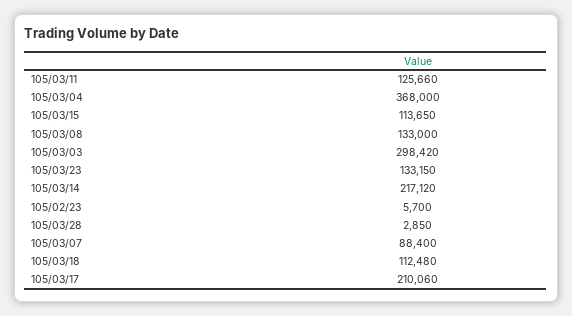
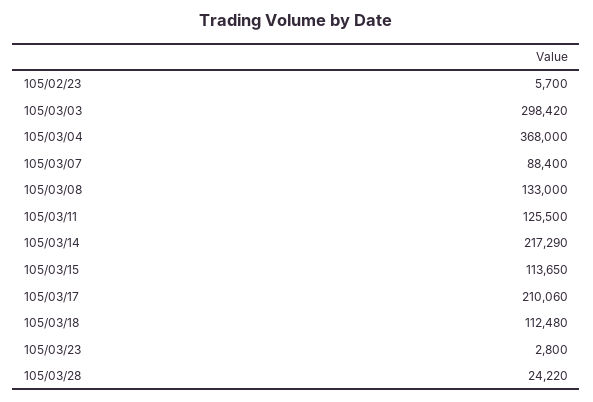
105/03/11: 125660 -> 125500
105/03/23: 133150 -> 2800
105/03/14: 217120 -> 217290
105/03/28: 2850 -> 24220

